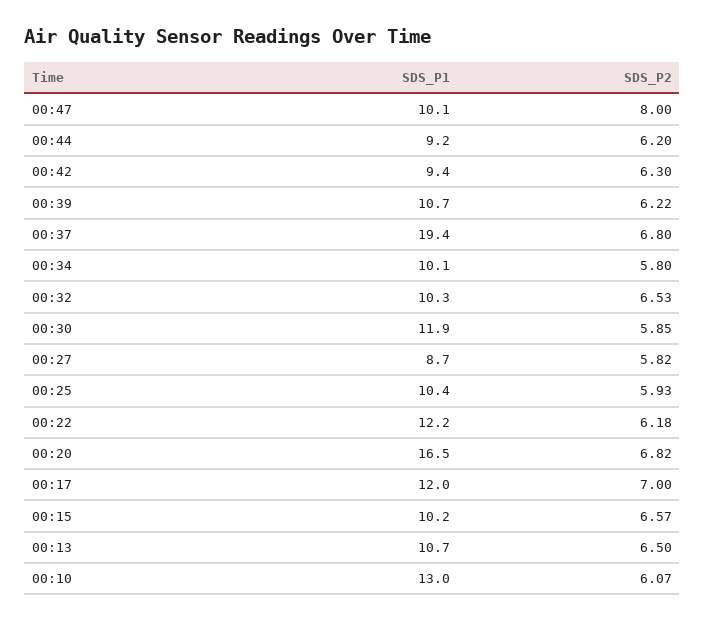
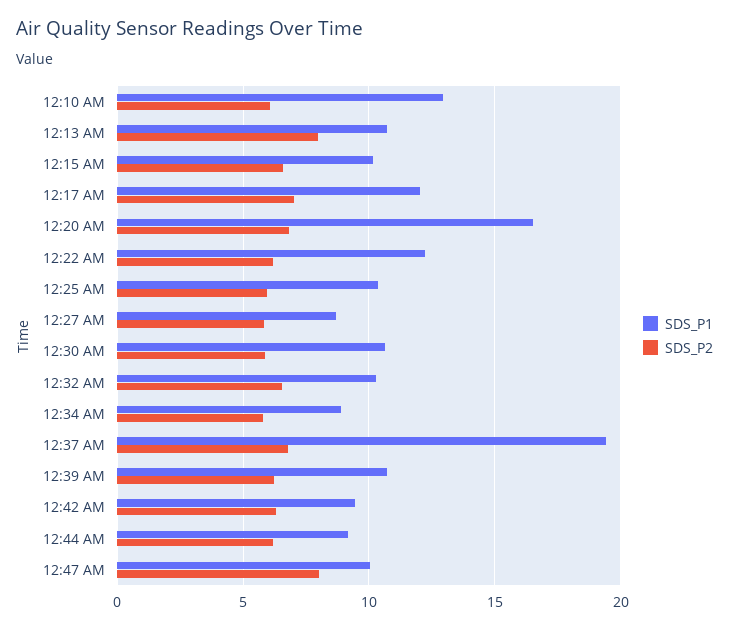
SDS_P1, 00:34: 10.1 -> 9
SDS_P1, 00:30: 11.9 -> 10.5
SDS_P2, 00:13: 6.5 -> 8

